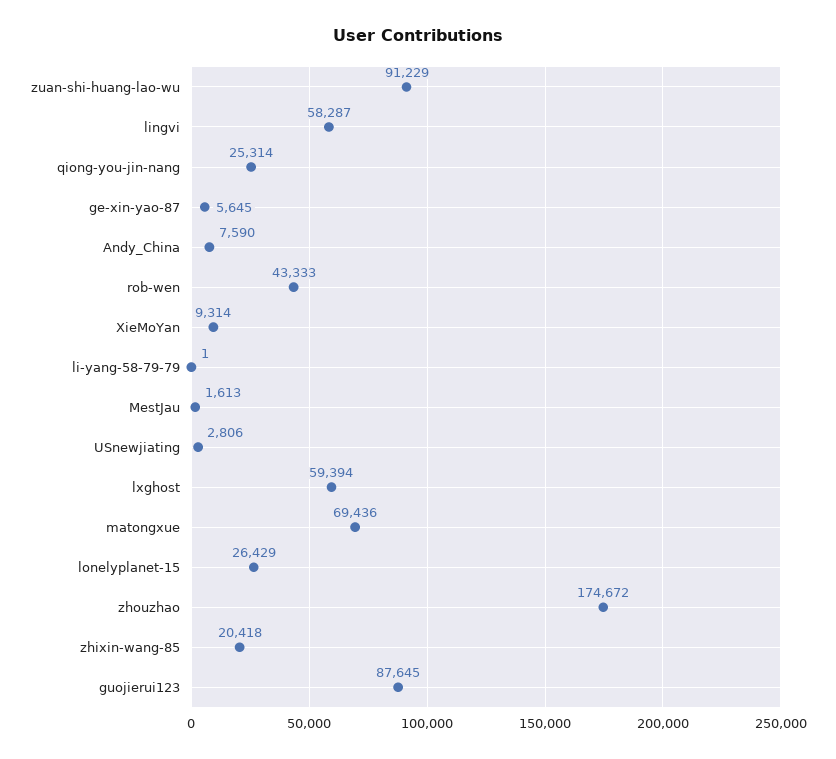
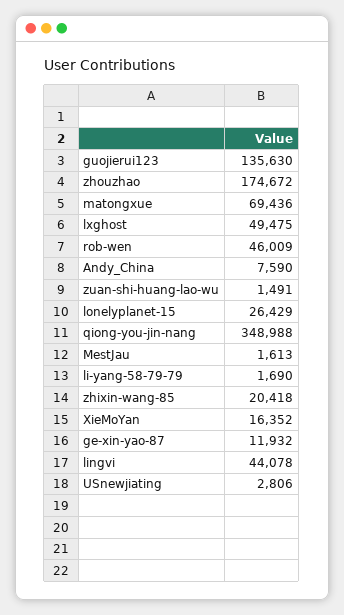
zuan-shi-huang-lao-wu: 91229 -> 1491
lingvi: 58287 -> 44078
qiong-you-jin-nang: 25314 -> 348988
ge-xin-yao-87: 5645 -> 11932
rob-wen: 43333 -> 46009
XieMoYan: 9314 -> 16352
li-yang-58-79-79: 1 -> 1690
lxghost: 59394 -> 49475
guojierui123: 87645 -> 135630

